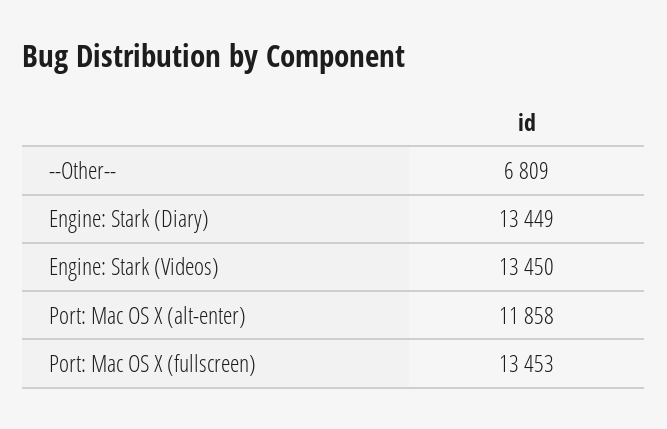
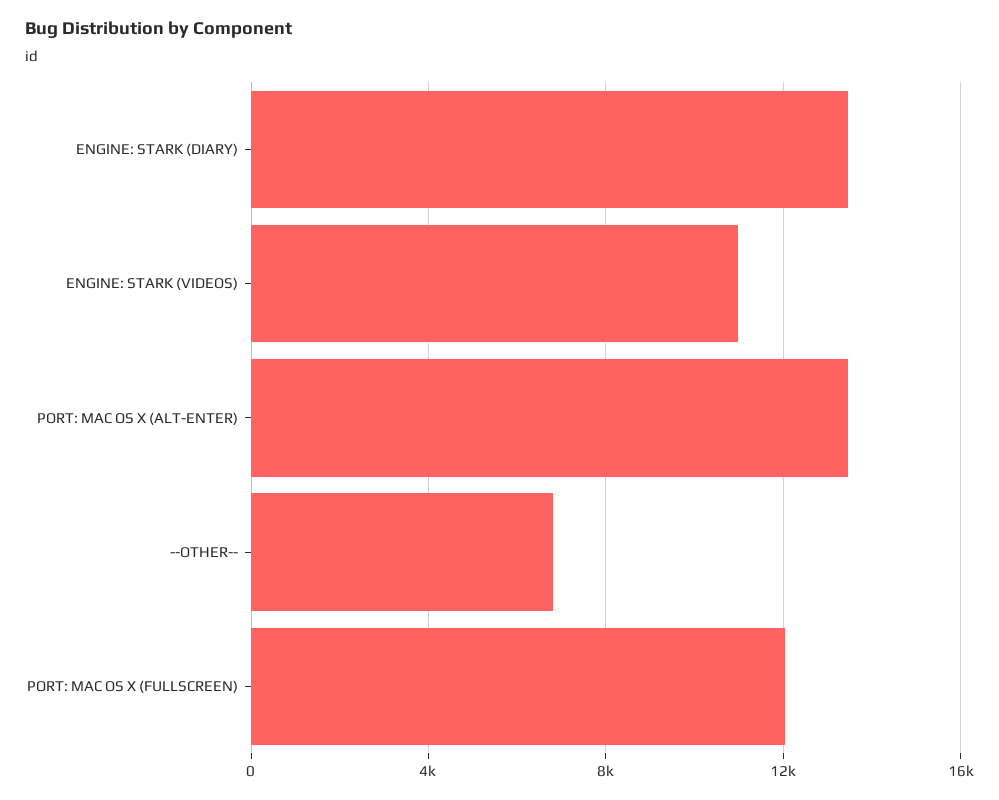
Engine: Stark (Videos): 13450 -> 11000
Port: Mac OS X (alt-enter): 11858 -> 13500
Port: Mac OS X (fullscreen): 13453 -> 12000

